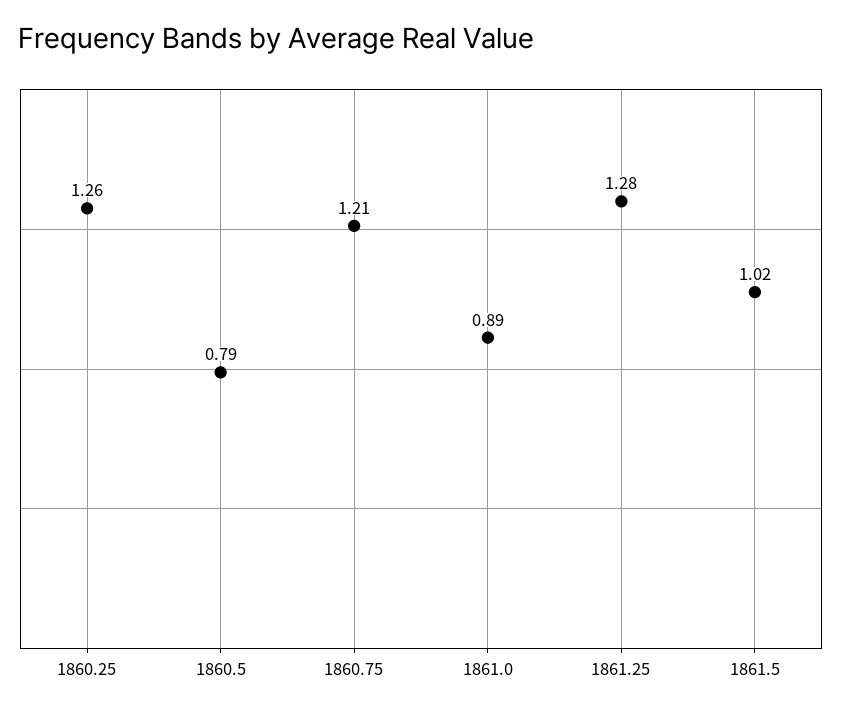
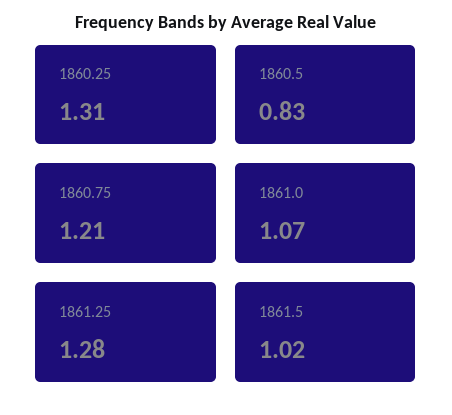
1860.25: 1.26 -> 1.31
1860.5: 0.79 -> 0.83
1861.0: 0.89 -> 1.07

